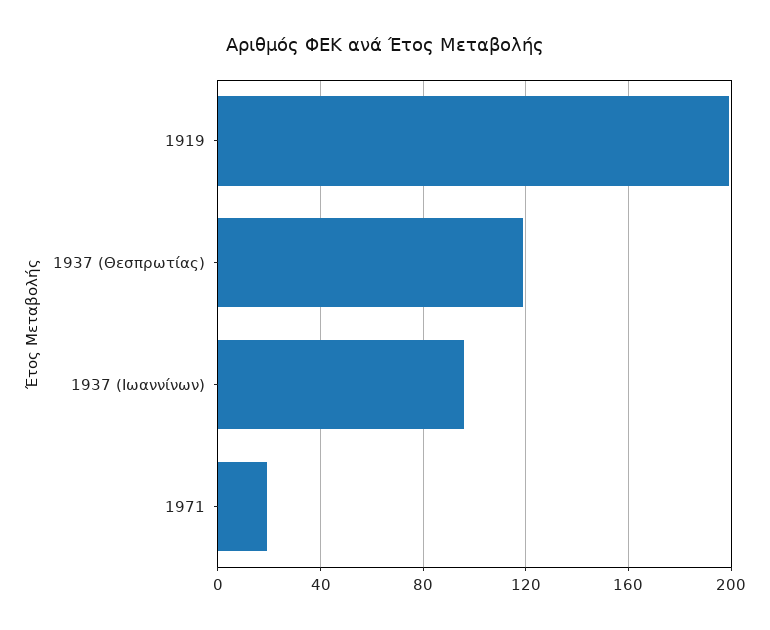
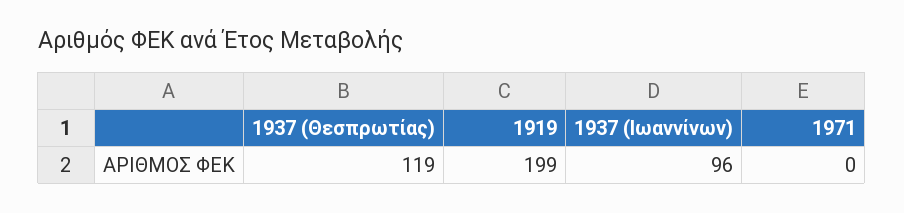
1971: 20 -> 0

